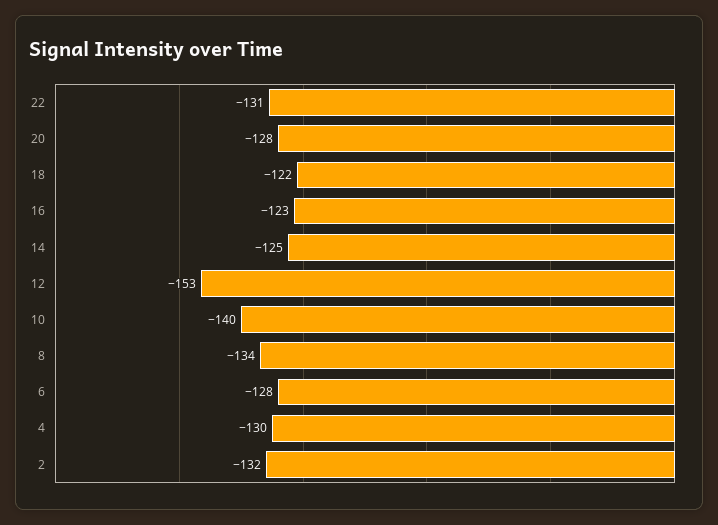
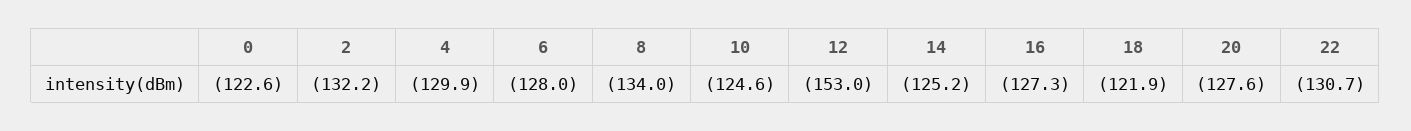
16: -123 -> -127.3
10: -140 -> -124.6
0: none -> -122.6

